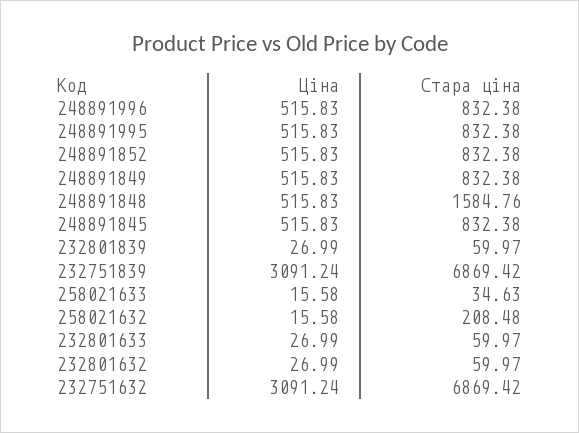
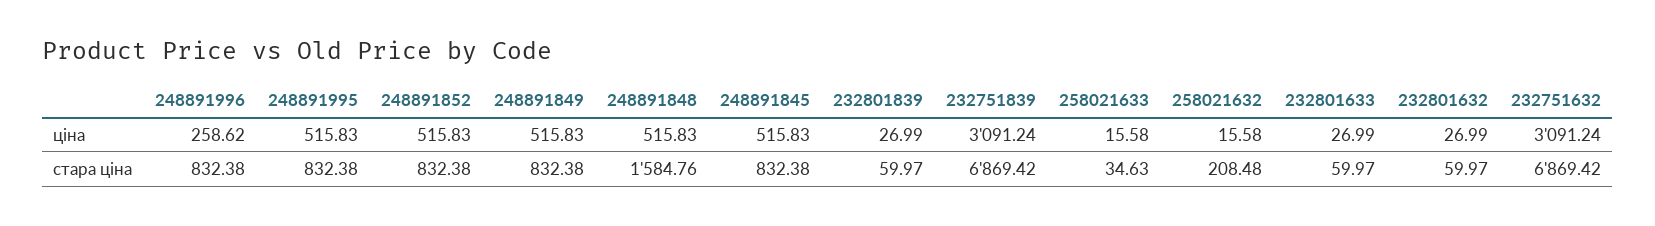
Ціна, 248891996: 515.83 -> 258.62

